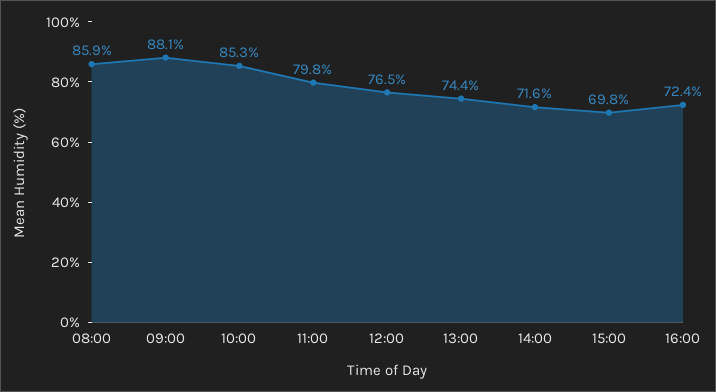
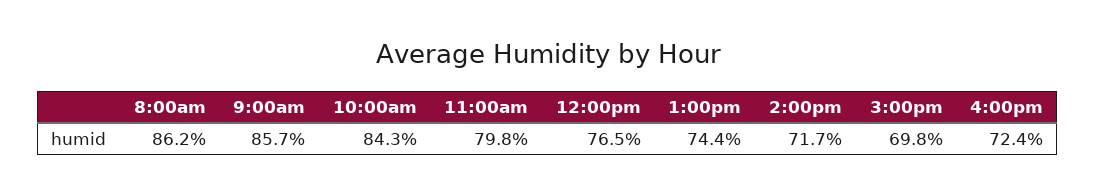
08:00: 85.9 -> 86.2
09:00: 88.1 -> 85.7
10:00: 85.3 -> 84.3
14:00: 71.6 -> 71.7

